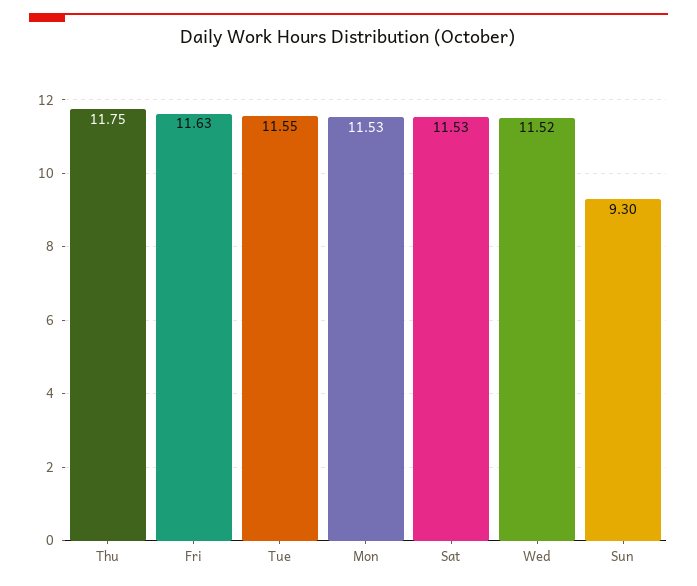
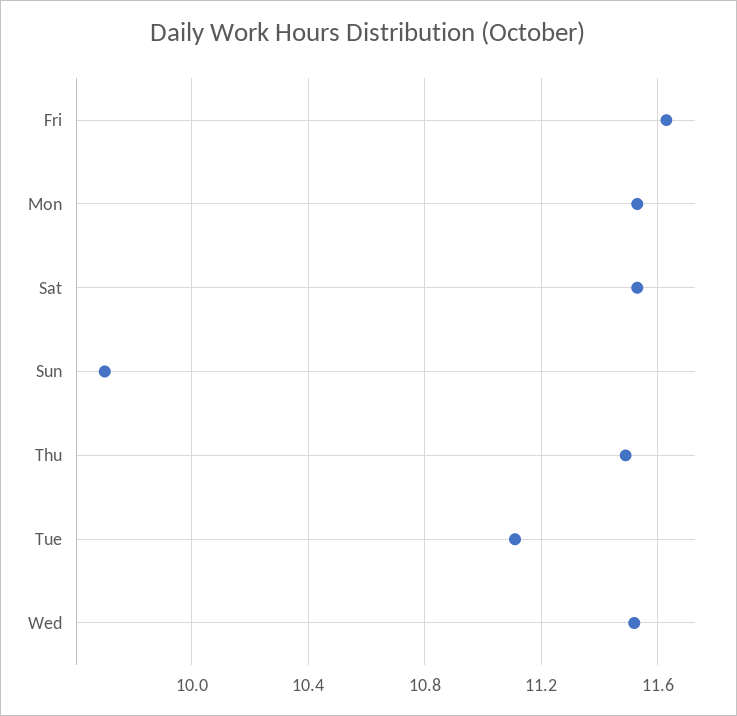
Thu: 11.75 -> 11.5
Tue: 11.55 -> 11.1
Sun: 9.3 -> 9.7

